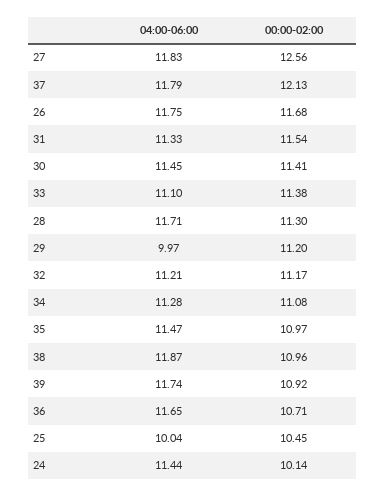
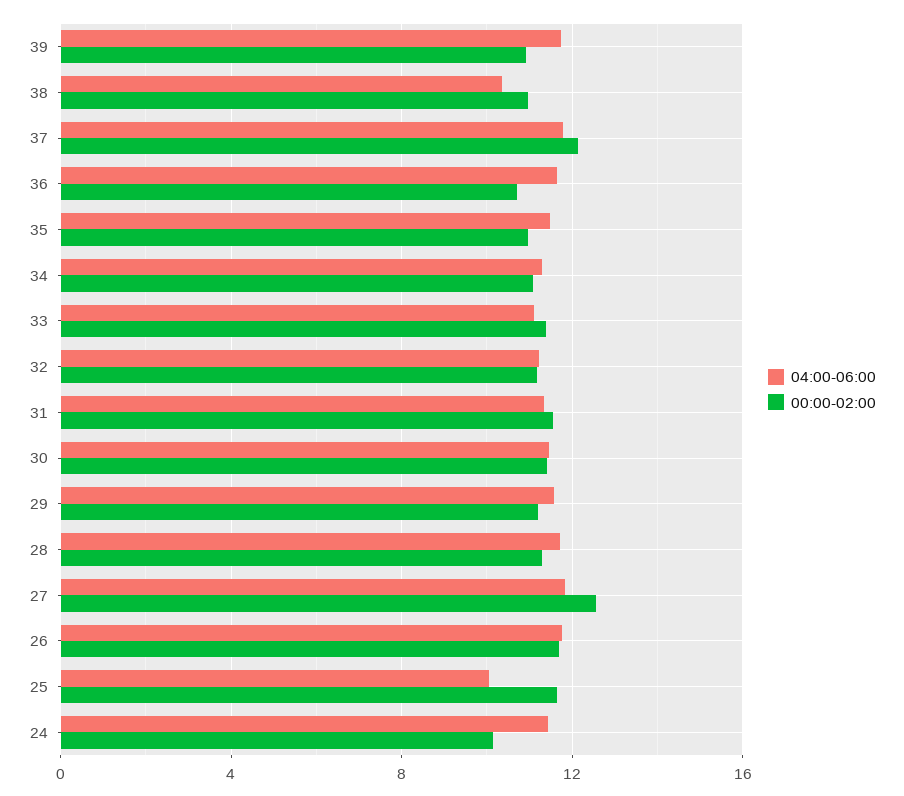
04:00-06:00, 29: 9.97 -> 11.5
04:00-06:00, 38: 11.87 -> 10.5
00:00-02:00, 25: 10.45 -> 11.5

